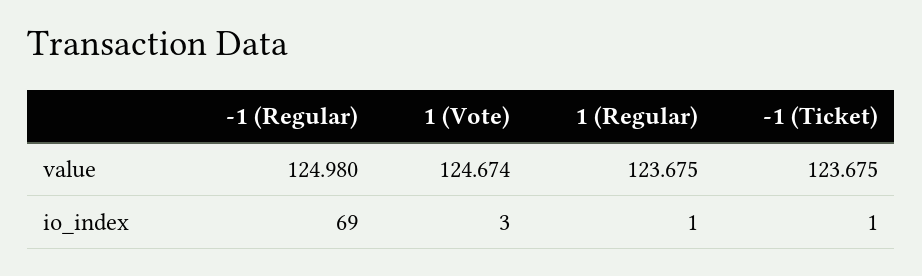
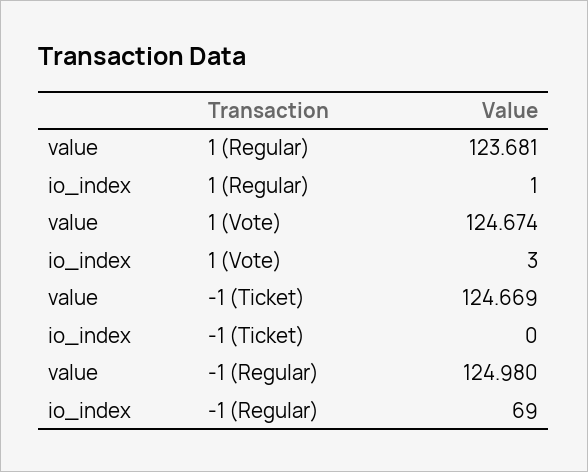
1 (Regular), value: 123.675 -> 123.681
-1 (Ticket), value: 123.675 -> 124.669
-1 (Ticket), io_index: 1 -> 0

